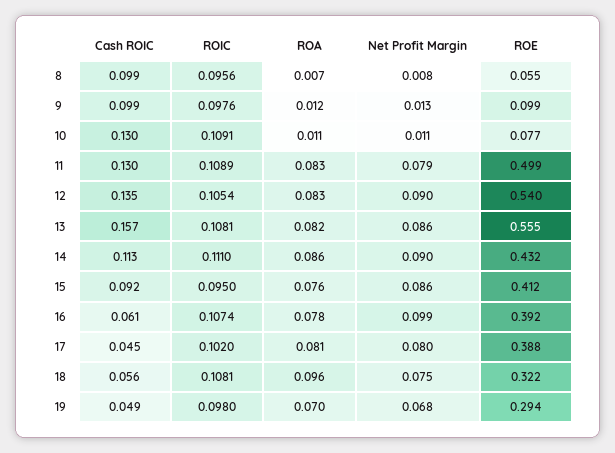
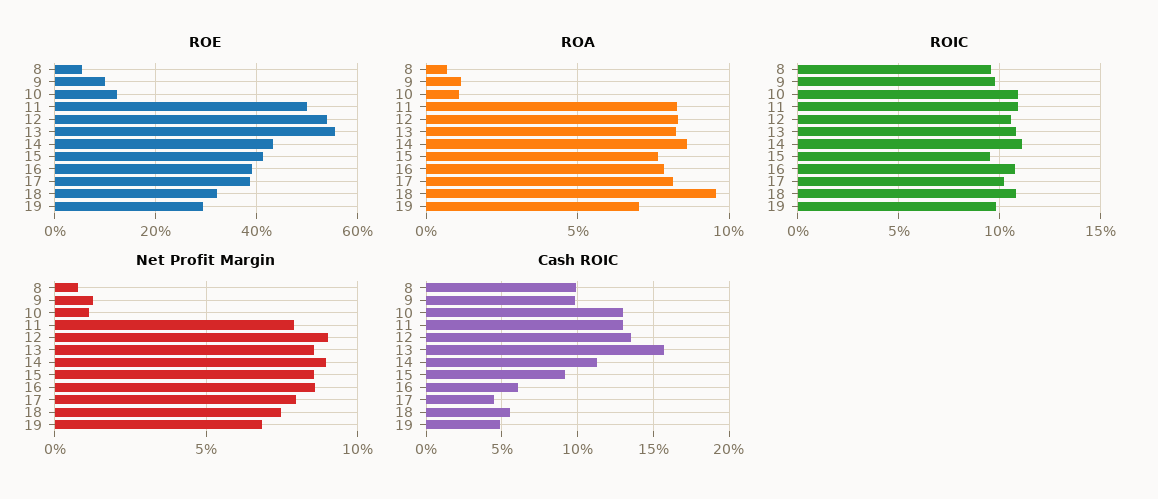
ROE, 10: 0.077 -> 0.12
Net Profit Margin, 16: 0.099 -> 0.085

